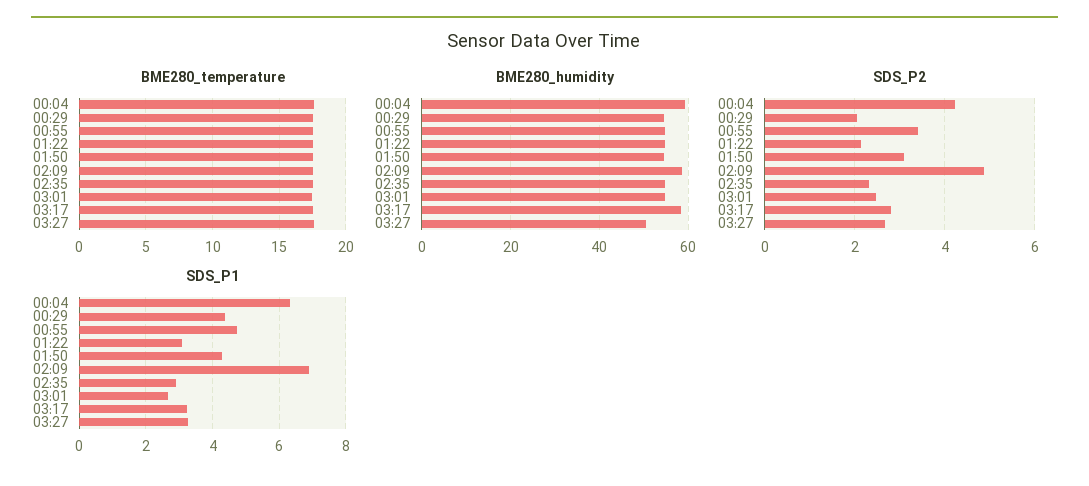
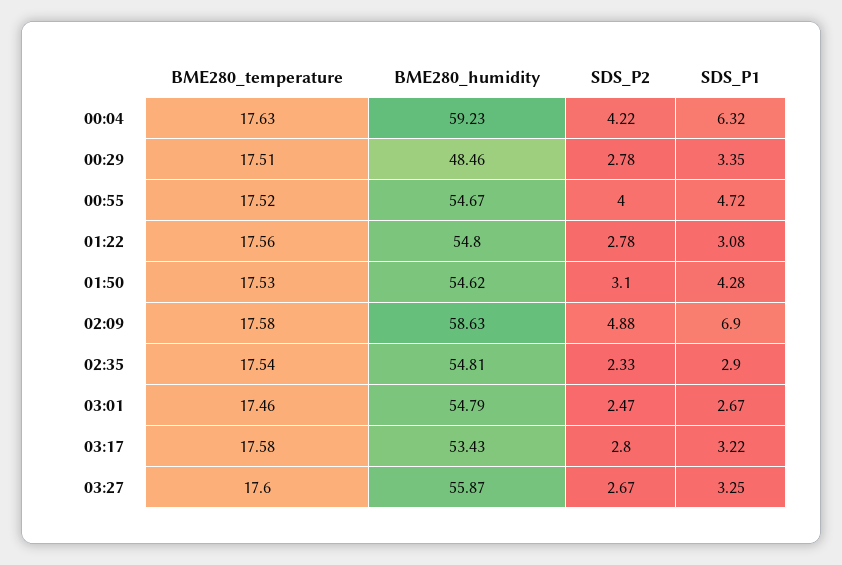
BME280_humidity, 00:29: 54 -> 48.46
BME280_humidity, 03:17: 58 -> 53.43
BME280_humidity, 03:27: 50 -> 55.87
SDS_P2, 00:29: 2 -> 2.78
SDS_P2, 00:55: 3.4 -> 4
SDS_P2, 01:22: 2.2 -> 2.78
SDS_P1, 00:29: 4.4 -> 3.35

